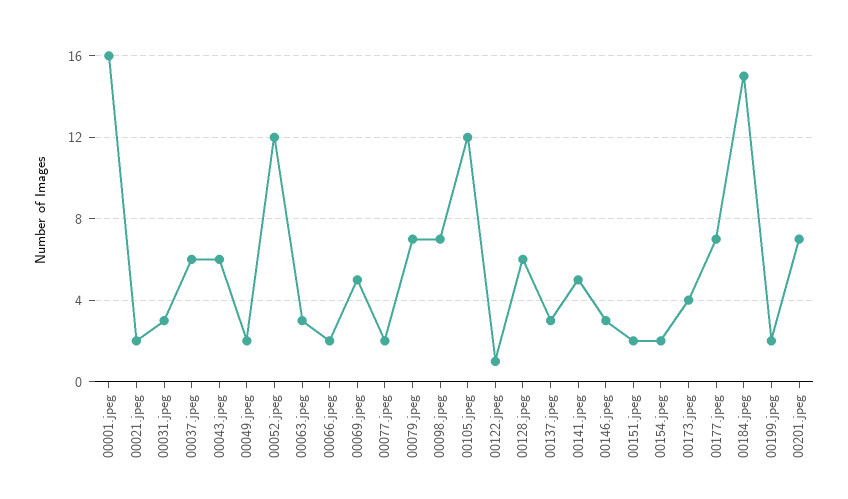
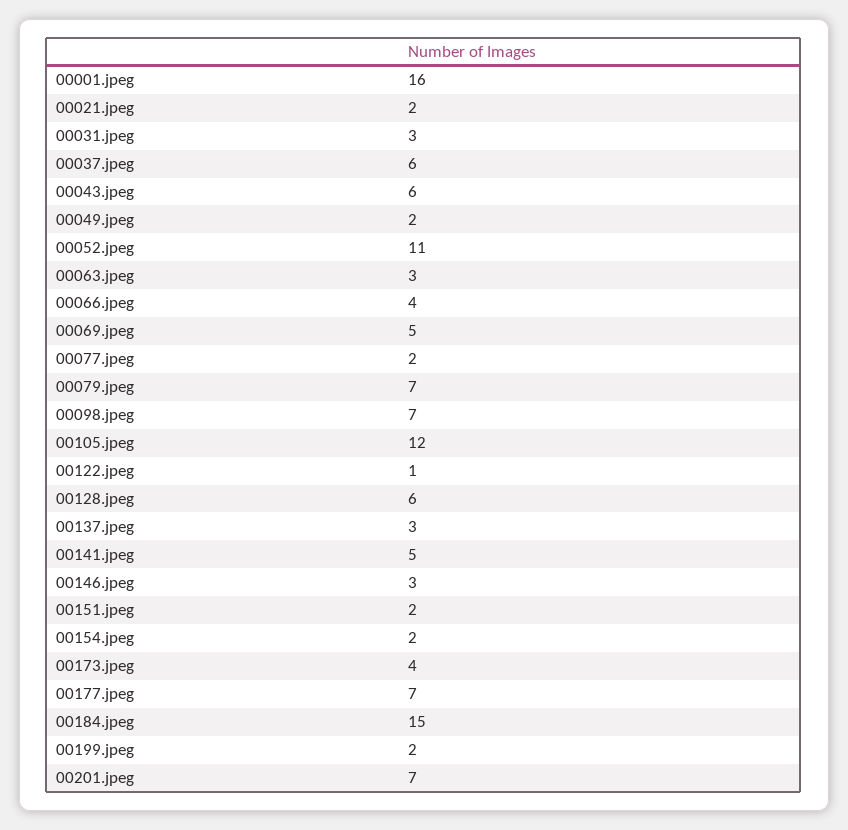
00052.jpeg: 12 -> 11
00066.jpeg: 2 -> 4

